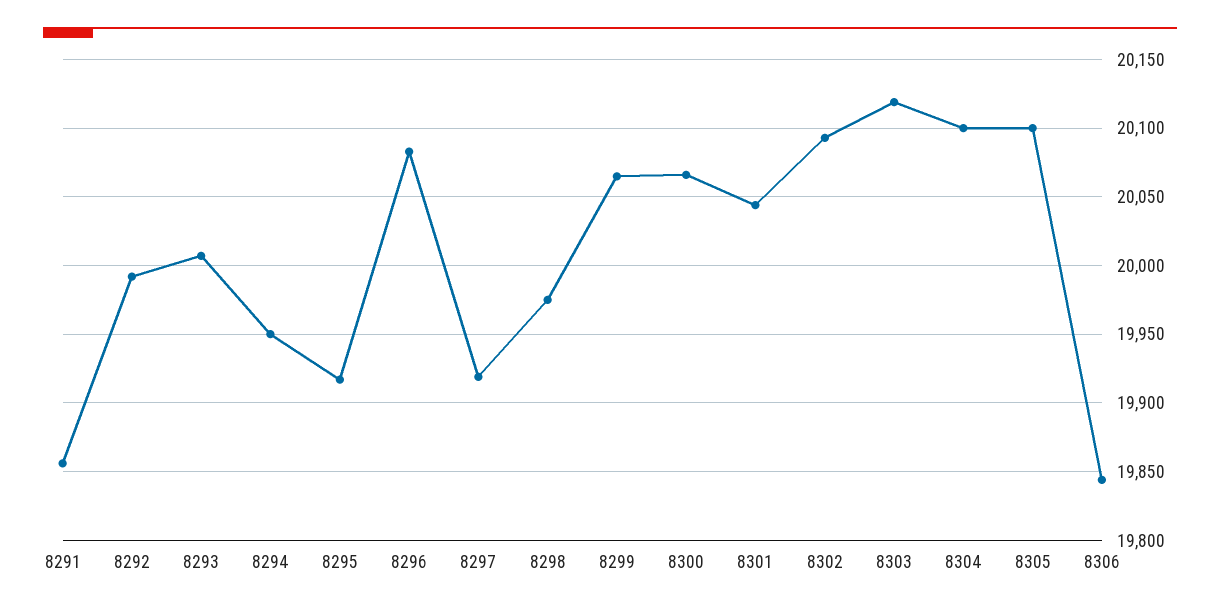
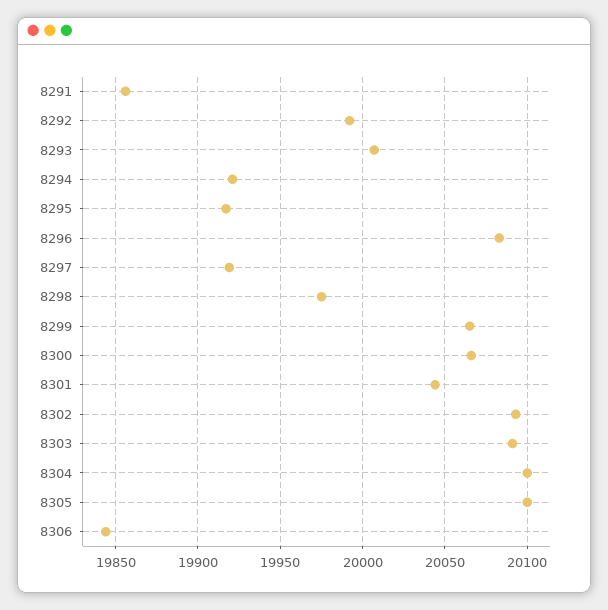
8294: 19950 -> 19920
8303: 20120 -> 20090

